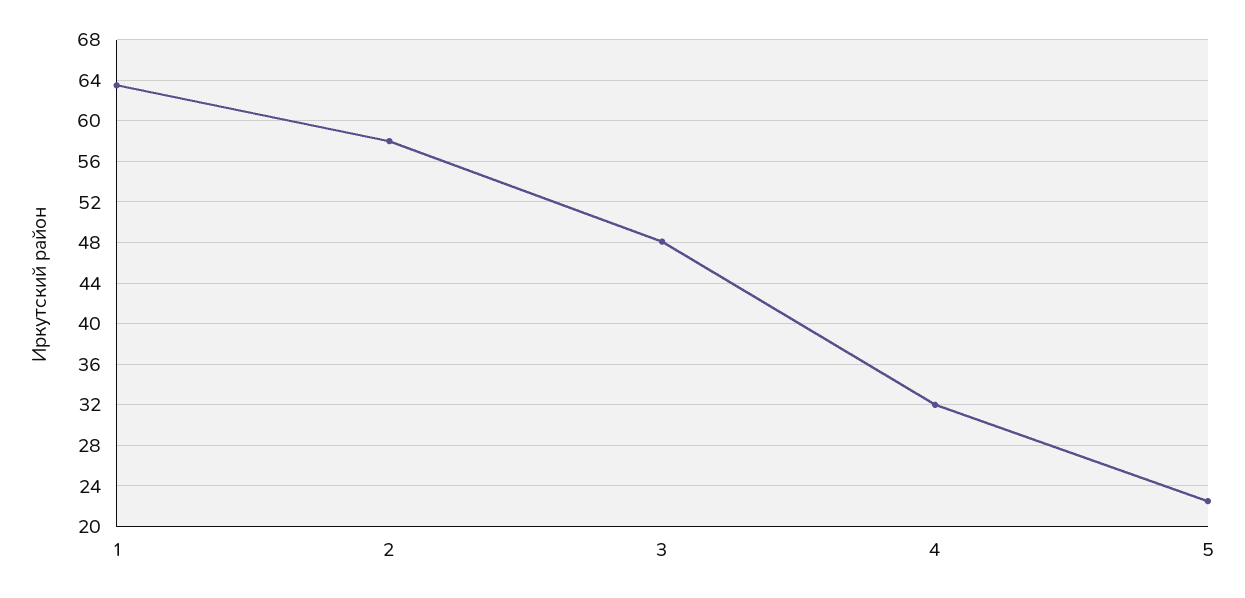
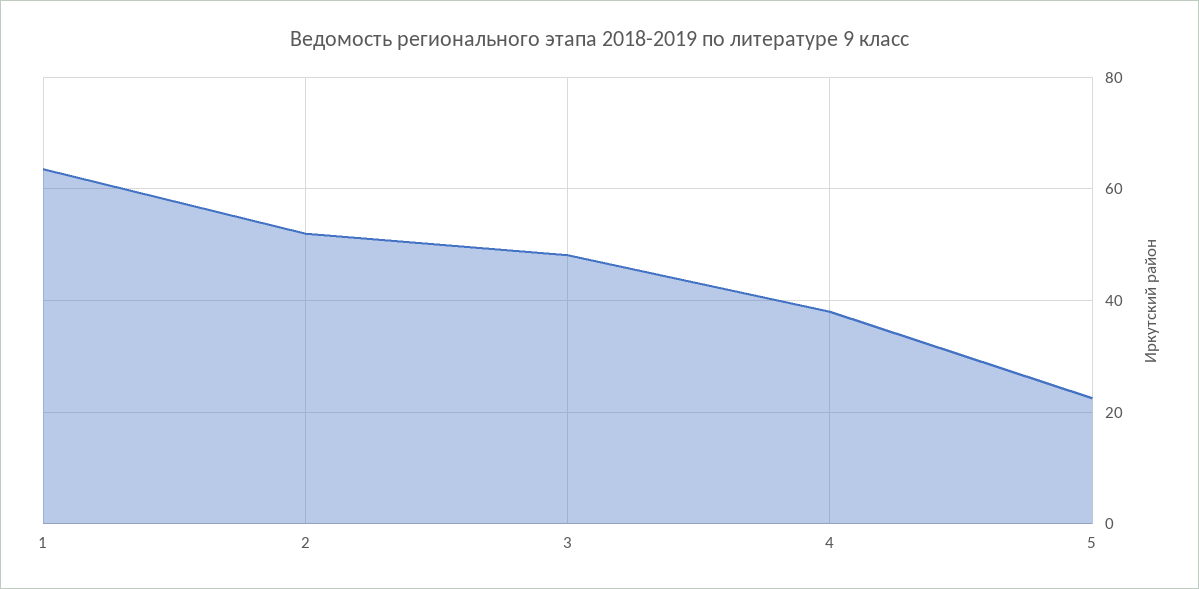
2: 58 -> 52
4: 32 -> 38

